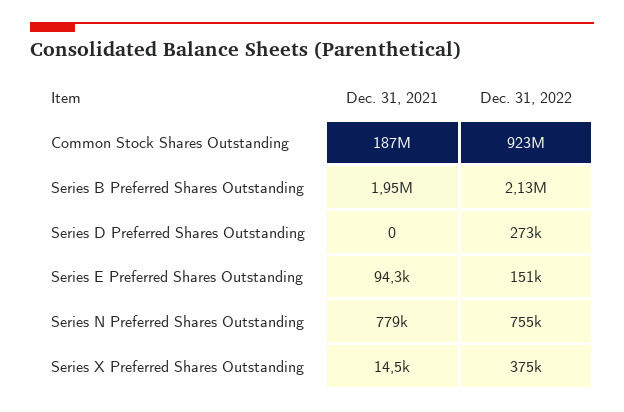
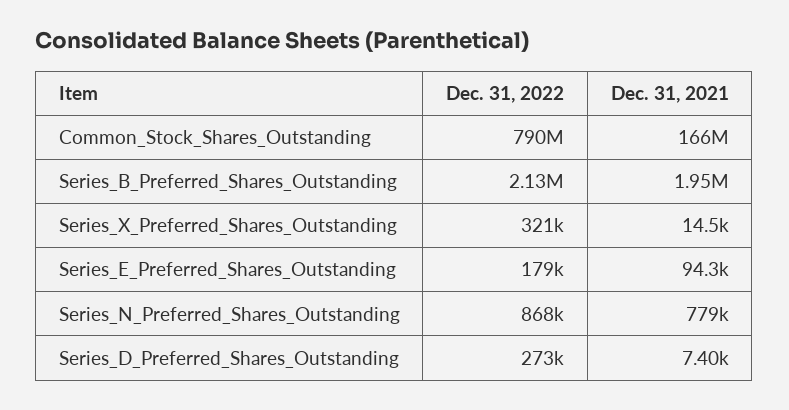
Dec. 31, 2021, Common Stock Shares Outstanding: 187000000 -> 166000000
Dec. 31, 2022, Common Stock Shares Outstanding: 923000000 -> 790000000
Dec. 31, 2021, Series D Preferred Shares Outstanding: 0 -> 7400
Dec. 31, 2022, Series E Preferred Shares Outstanding: 151000 -> 179000
Dec. 31, 2022, Series N Preferred Shares Outstanding: 755000 -> 868000
Dec. 31, 2022, Series X Preferred Shares Outstanding: 375000 -> 321000

